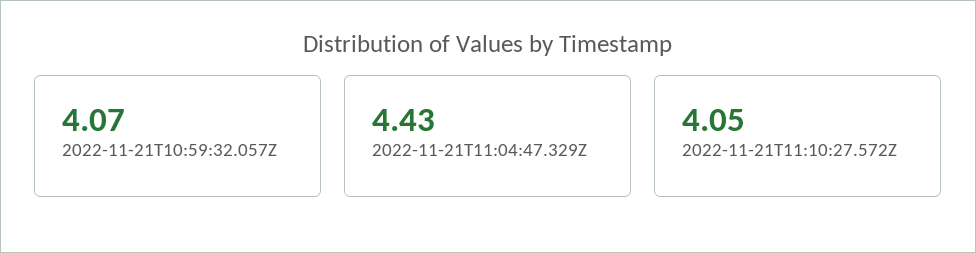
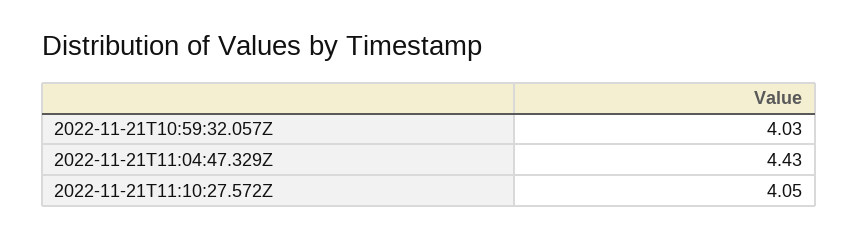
2022-11-21T10:59:32.057Z: 4.07 -> 4.03

